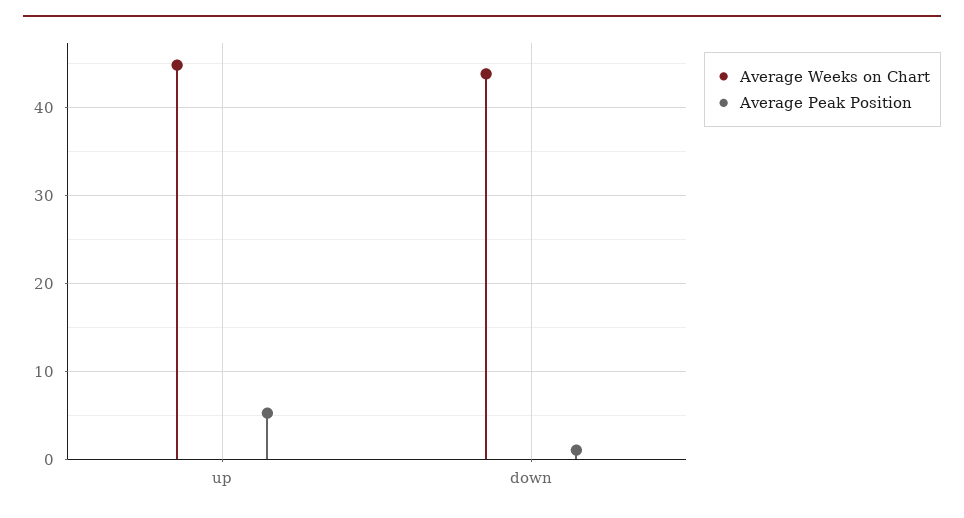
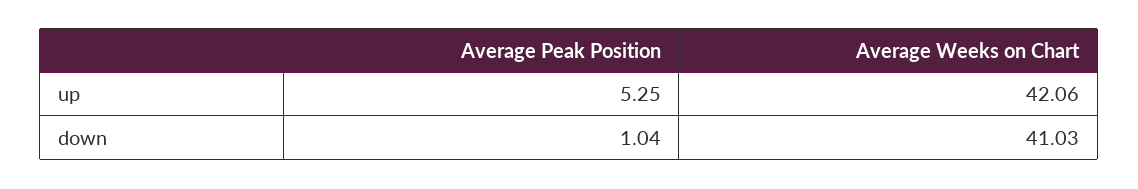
Average Weeks on Chart, up: 45 -> 42.06
Average Weeks on Chart, down: 44 -> 41.03

